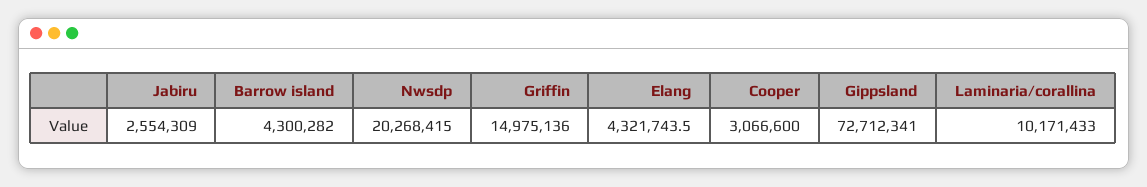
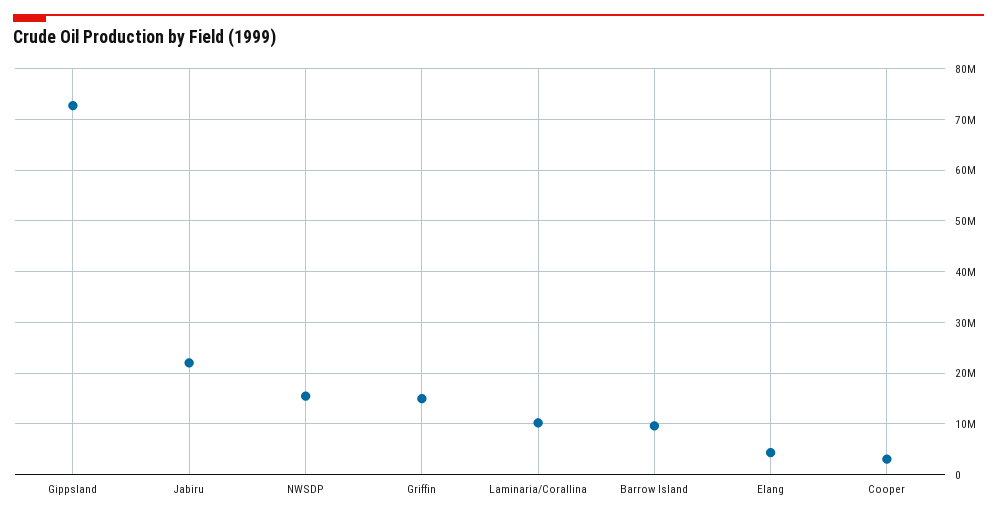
Jabiru: 2554309 -> 22000000
Barrow island: 4300282 -> 10000000
Nwsdp: 20268415 -> 16000000

